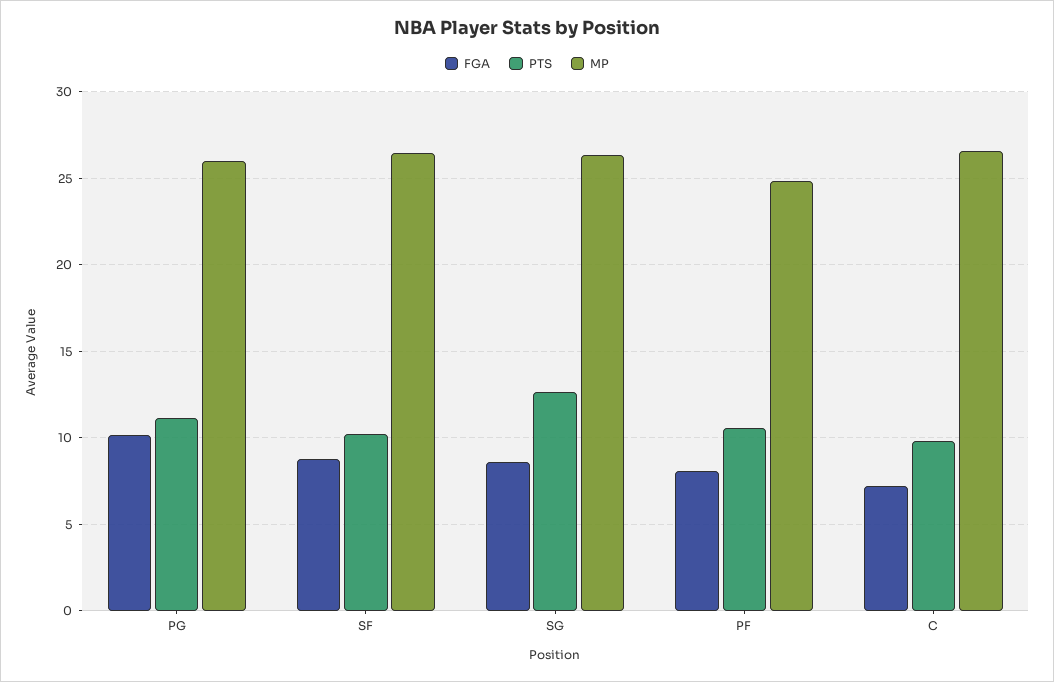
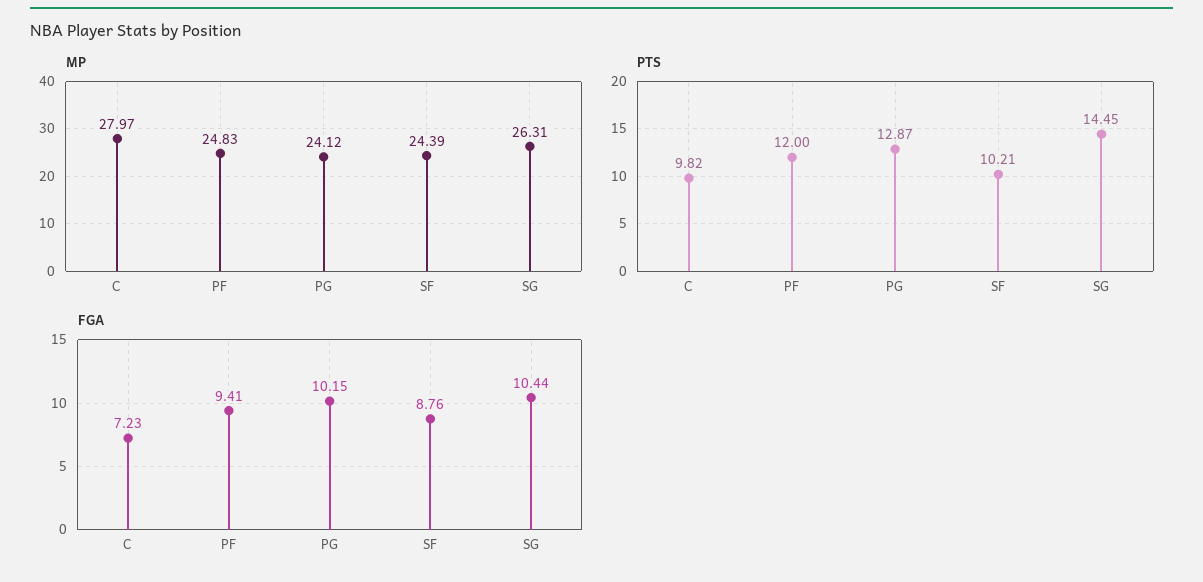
PTS, PG: 11 -> 12.87
MP, PG: 26 -> 24.12
MP, SF: 26.5 -> 24.39
FGA, SG: 8.5 -> 10.44
PTS, SG: 12.5 -> 14.45
FGA, PF: 8 -> 9.41
PTS, PF: 10.5 -> 12
MP, C: 26.5 -> 27.97

